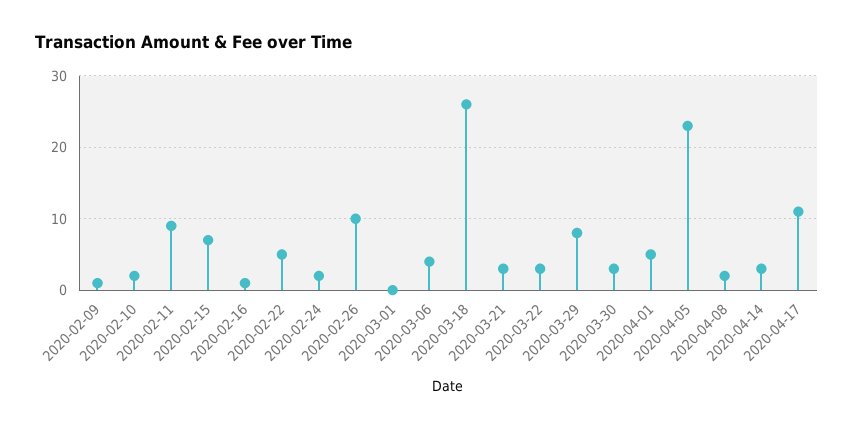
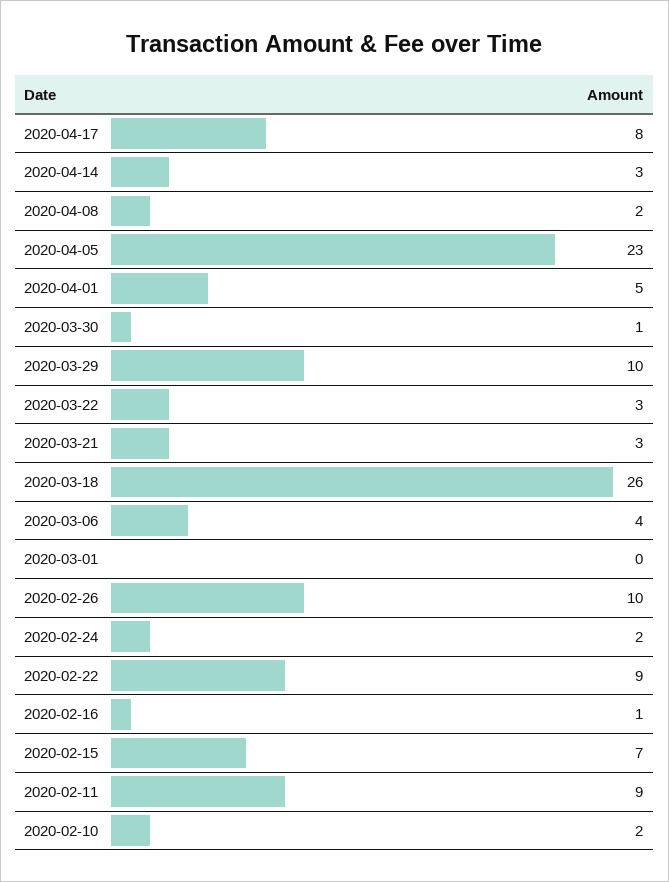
2020-02-09: 1 -> none
2020-02-22: 5 -> 9
2020-03-29: 8 -> 10
2020-03-30: 3 -> 1
2020-04-17: 11 -> 8

